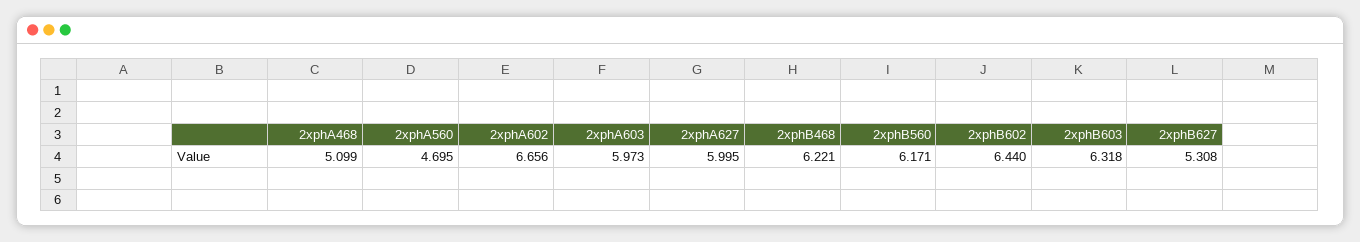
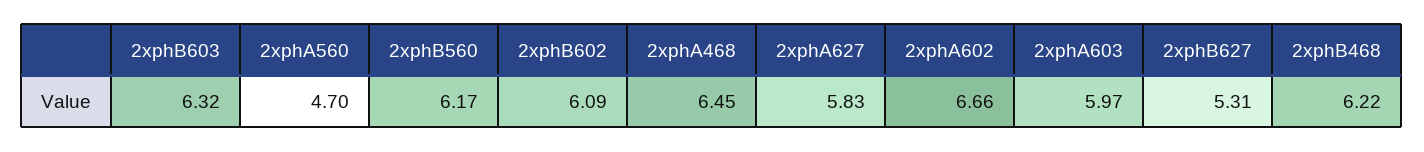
2xphA468: 5.099 -> 6.45
2xphA627: 5.995 -> 5.83
2xphB602: 6.44 -> 6.09

